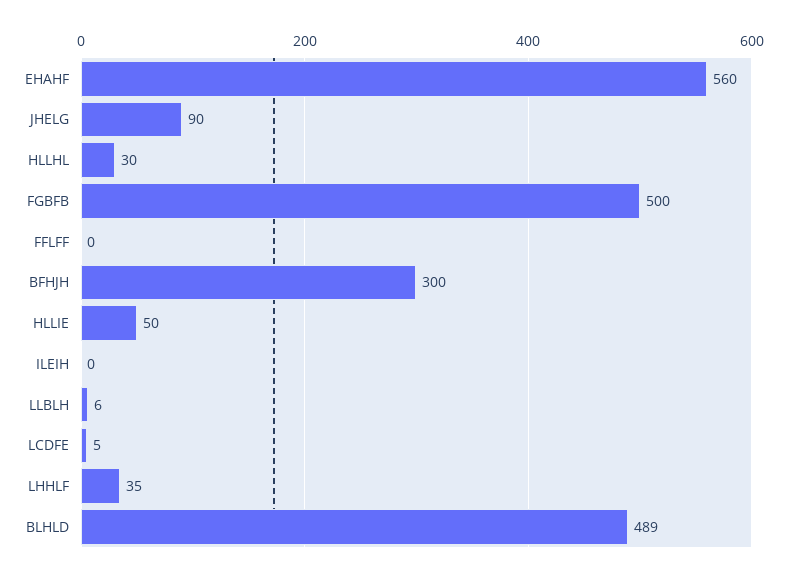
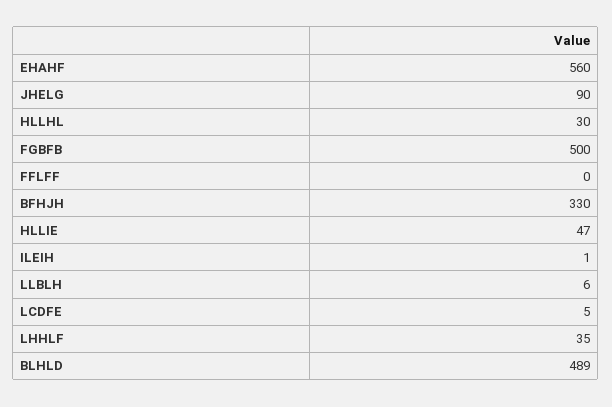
BFHJH: 300 -> 330
HLLIE: 50 -> 47
ILEIH: 0 -> 1

